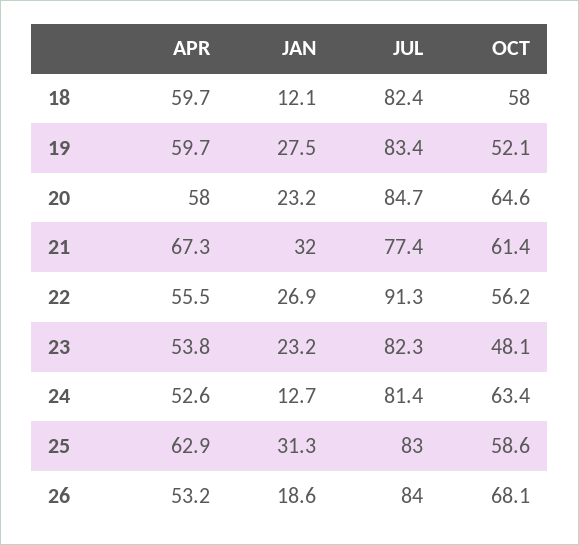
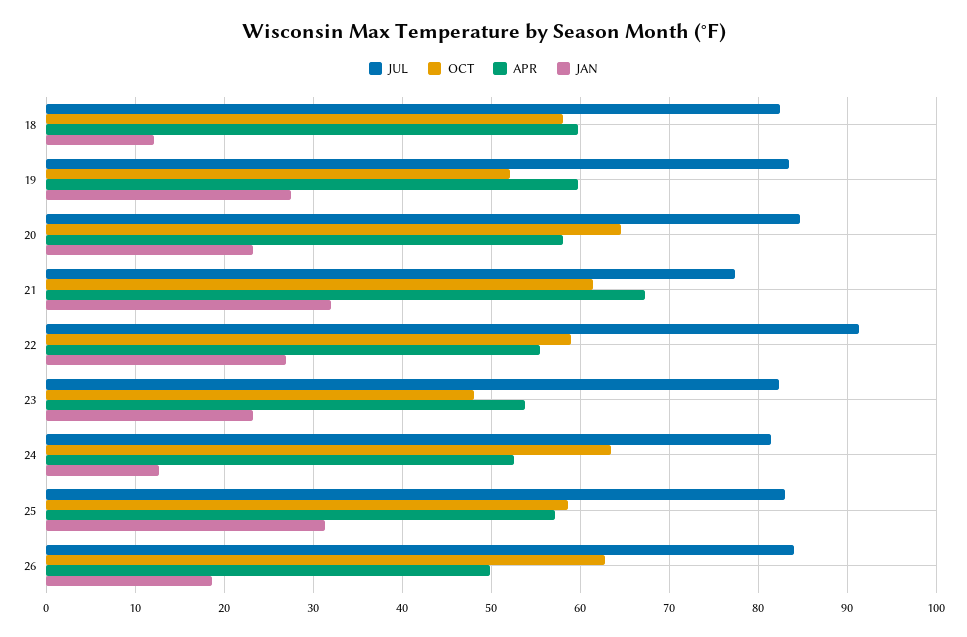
OCT, 22: 56.2 -> 59
APR, 25: 62.9 -> 57
APR, 26: 53.2 -> 50
OCT, 26: 68.1 -> 63

